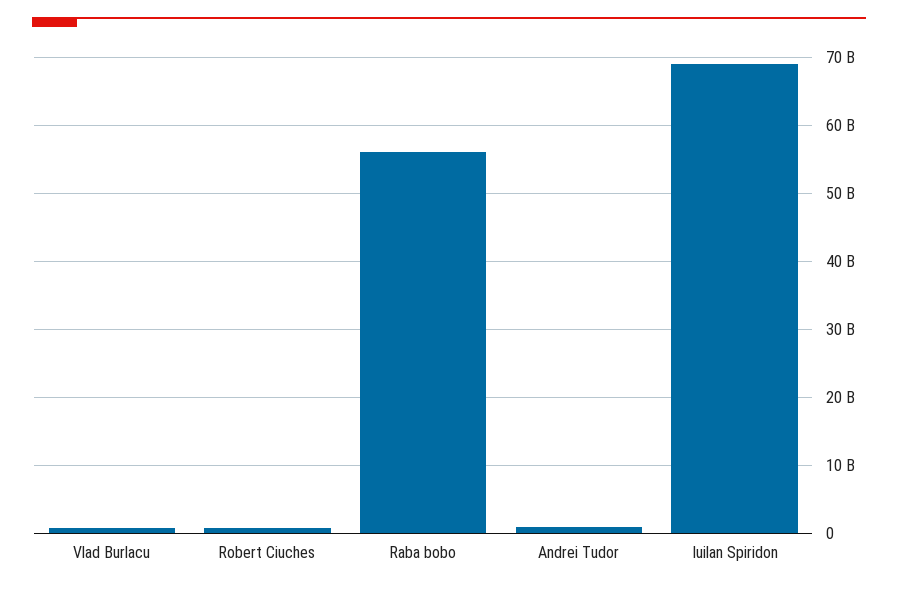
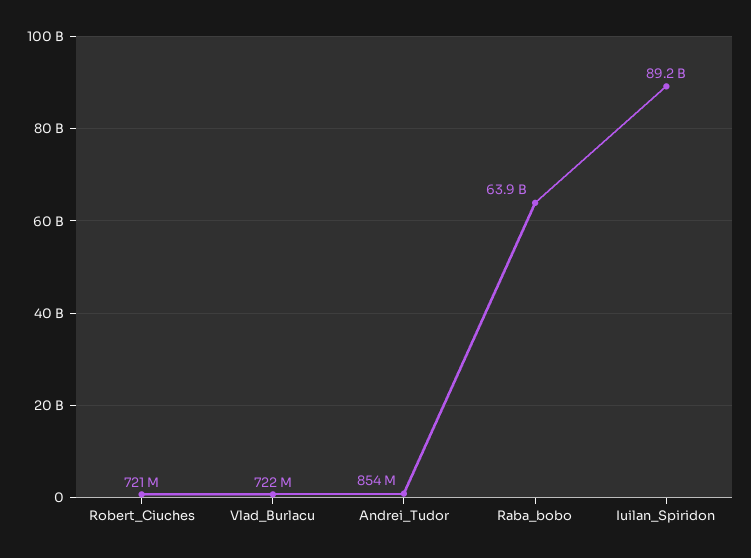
Raba bobo: 56000000000 -> 63900000000
Iuilan Spiridon: 69000000000 -> 89200000000

